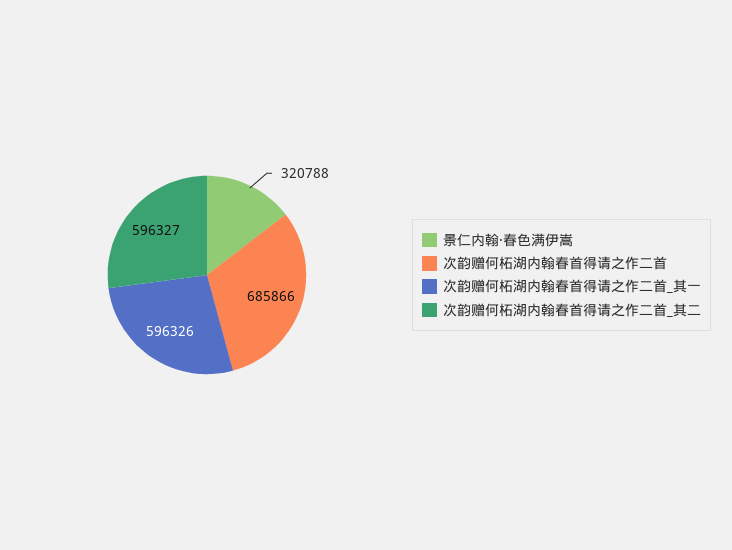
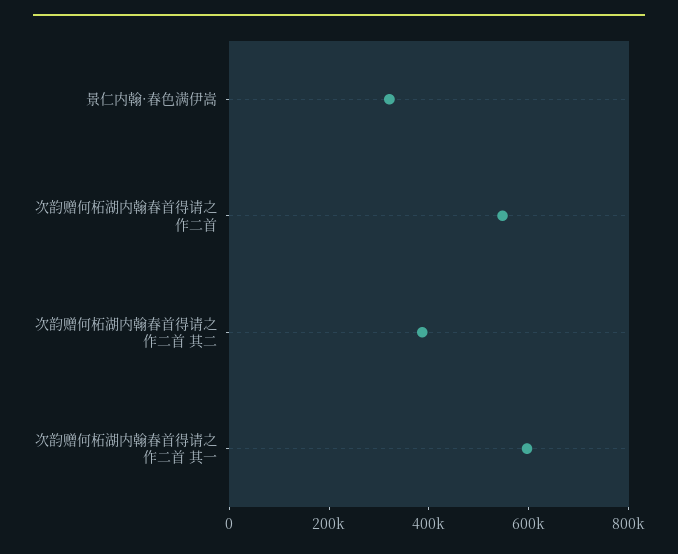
次韵赠何柘湖内翰春首得请之作二首: 685866 -> 550000
次韵赠何柘湖内翰春首得请之作二首_其二: 596327 -> 400000

